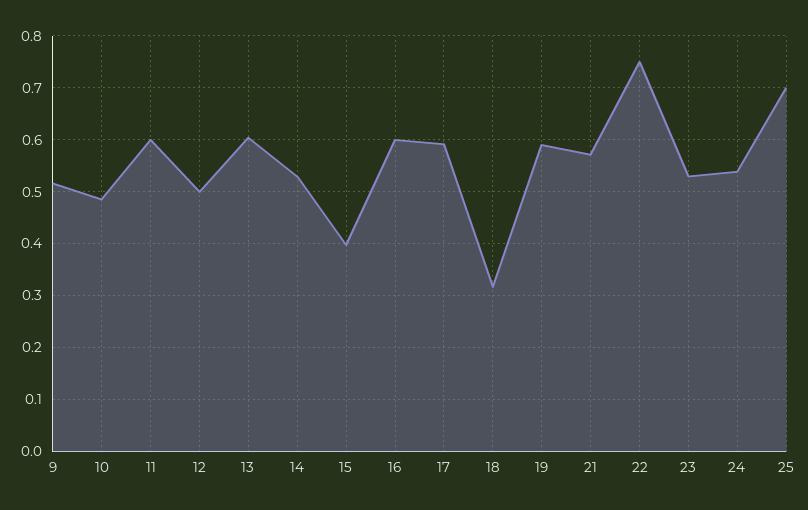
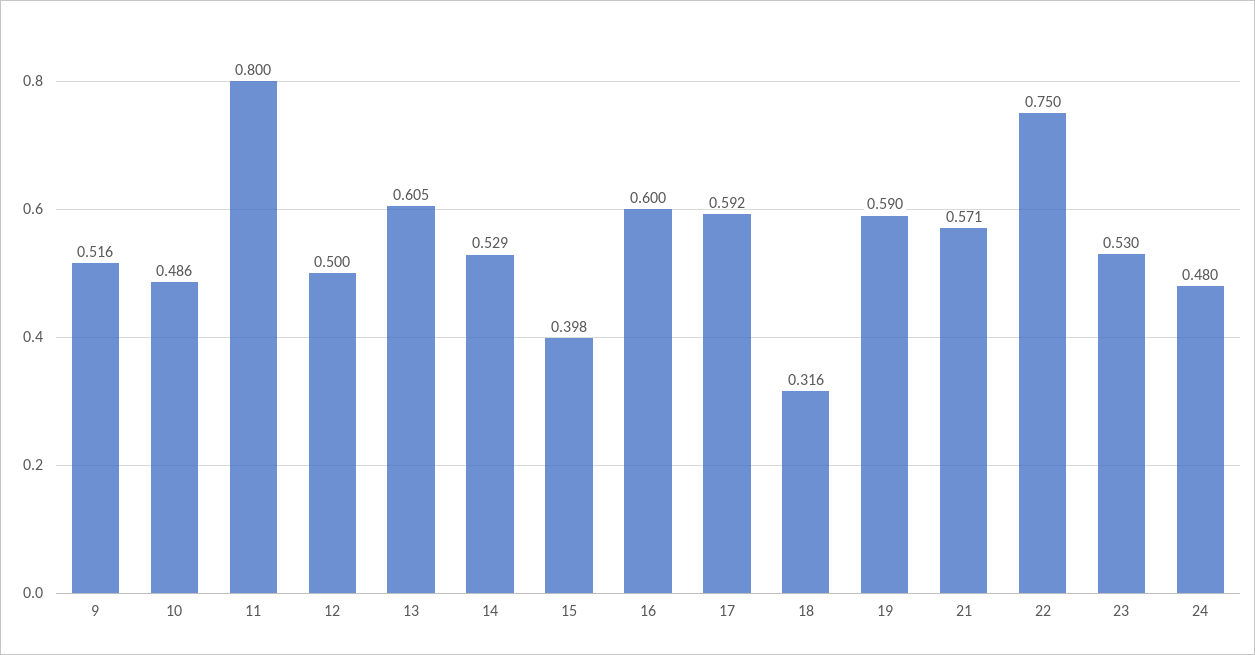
11: 0.6 -> 0.8
24: 0.54 -> 0.48
25: 0.7 -> none

